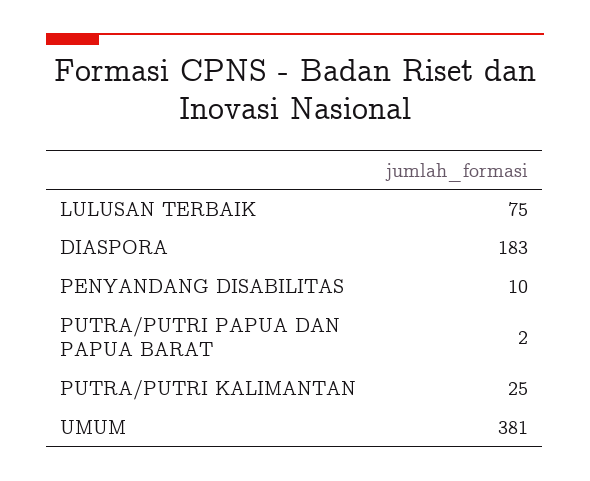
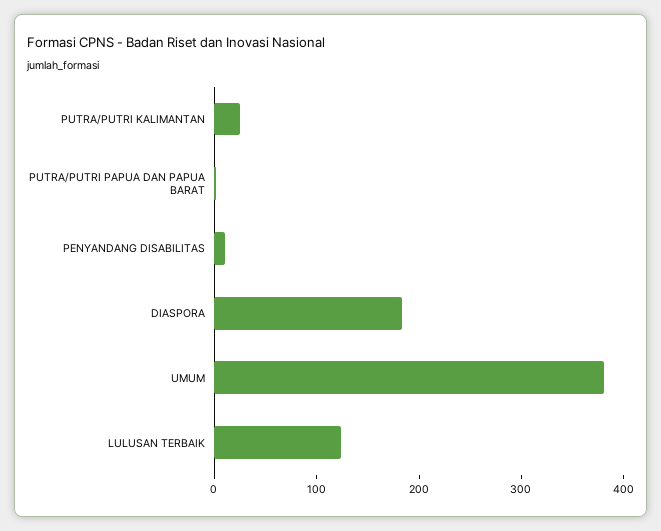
LULUSAN TERBAIK: 75 -> 120

